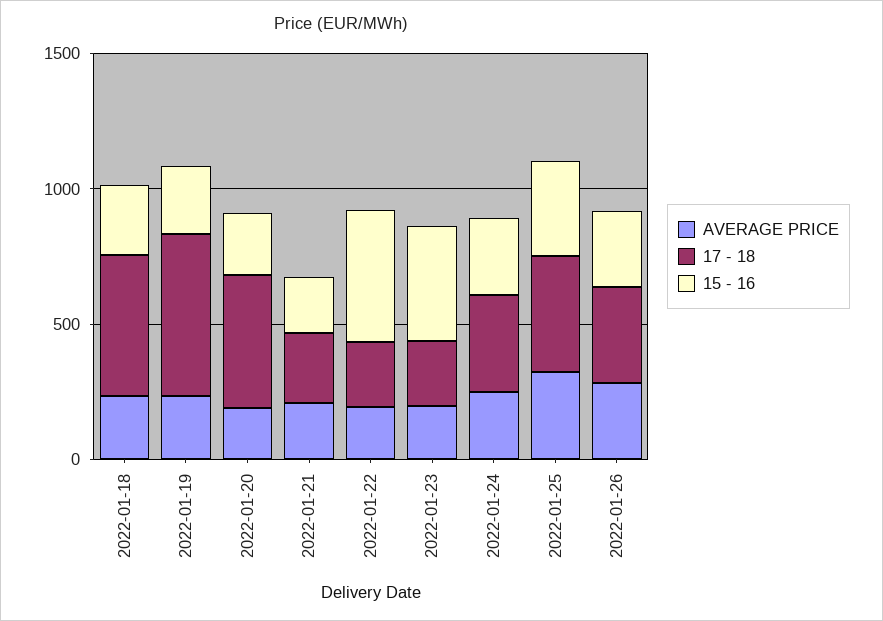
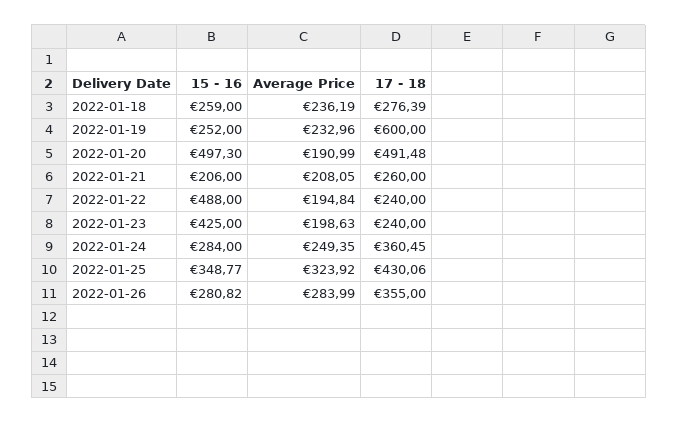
17 - 18, 2022-01-18: 500 -> 276.39
15 - 16, 2022-01-20: 200 -> 497.3

